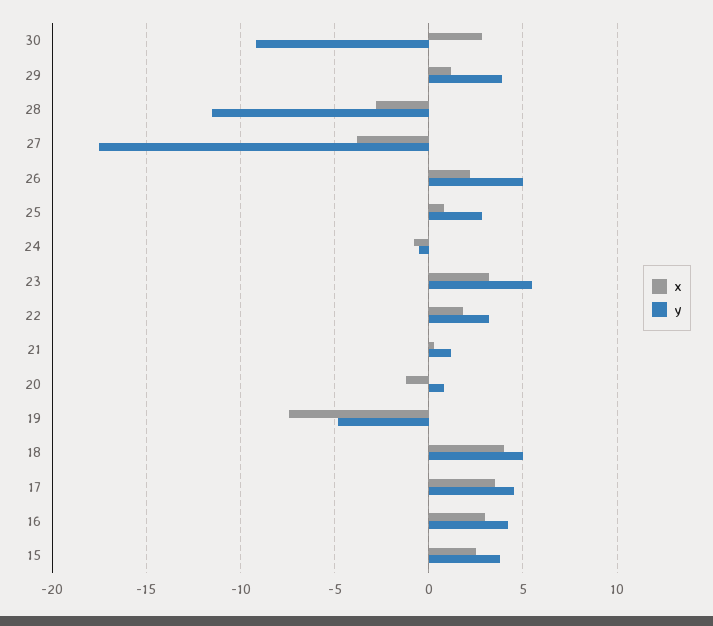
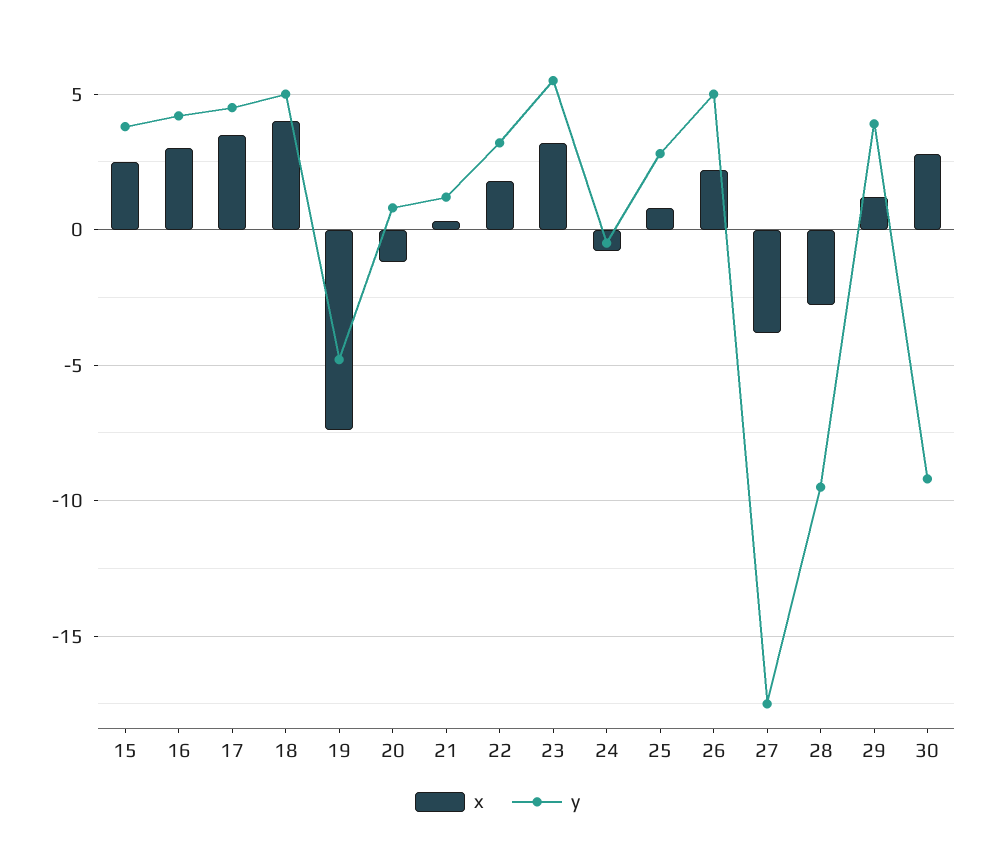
y, 28: -11.5 -> -9.5

